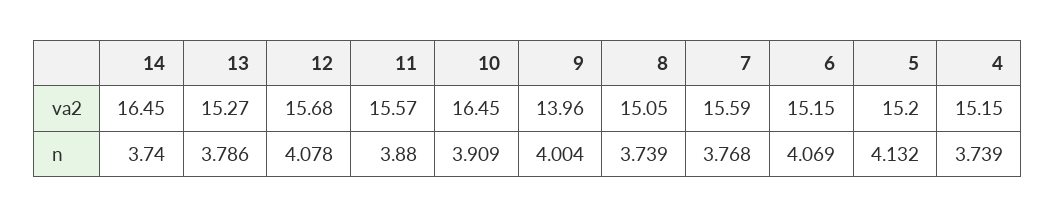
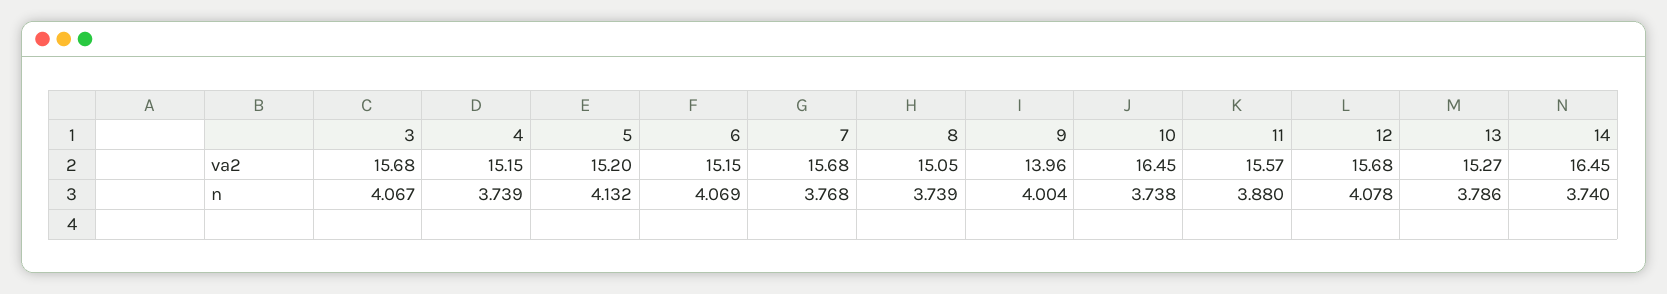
7, va2: 15.59 -> 15.68
10, n: 3.909 -> 3.738
3, va2: none -> 15.68
3, n: none -> 4.067

